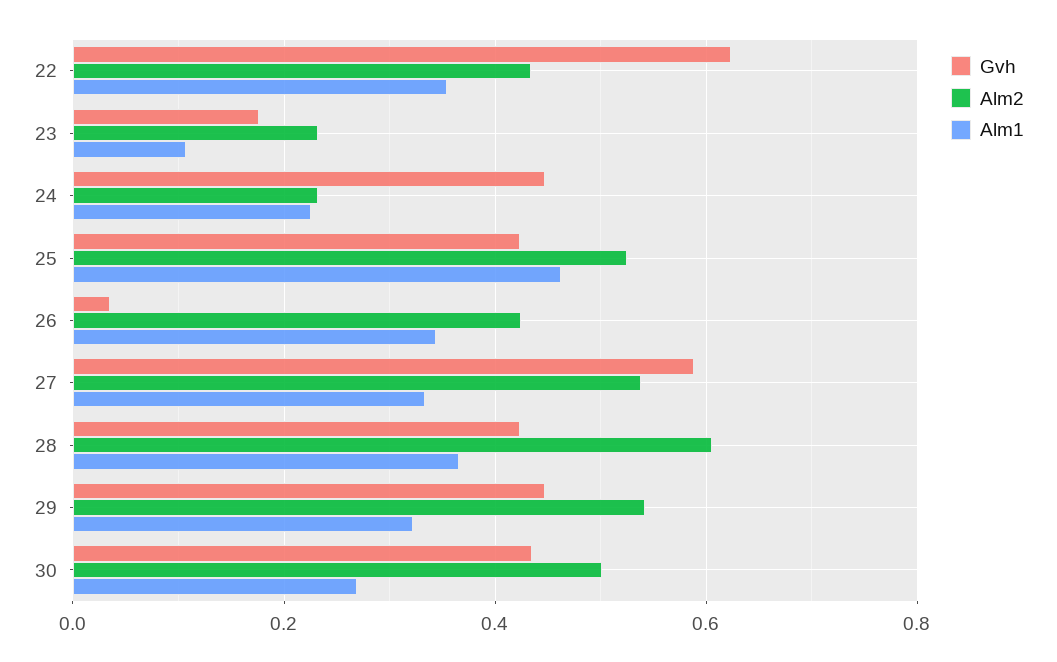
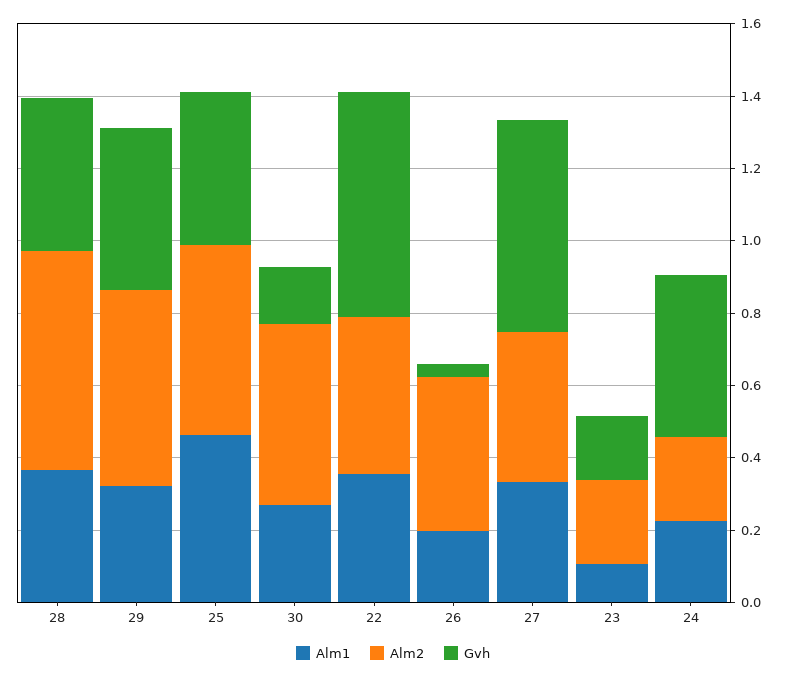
Alm1, 26: 0.34 -> 0.2
Alm2, 27: 0.54 -> 0.4
Gvh, 30: 0.44 -> 0.15

